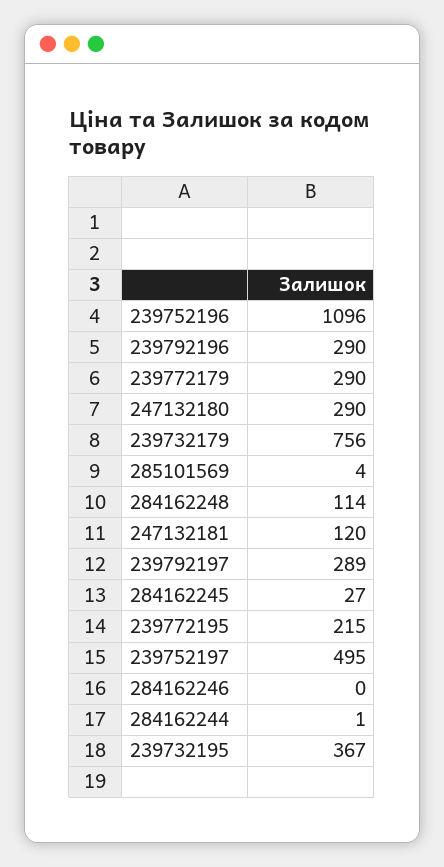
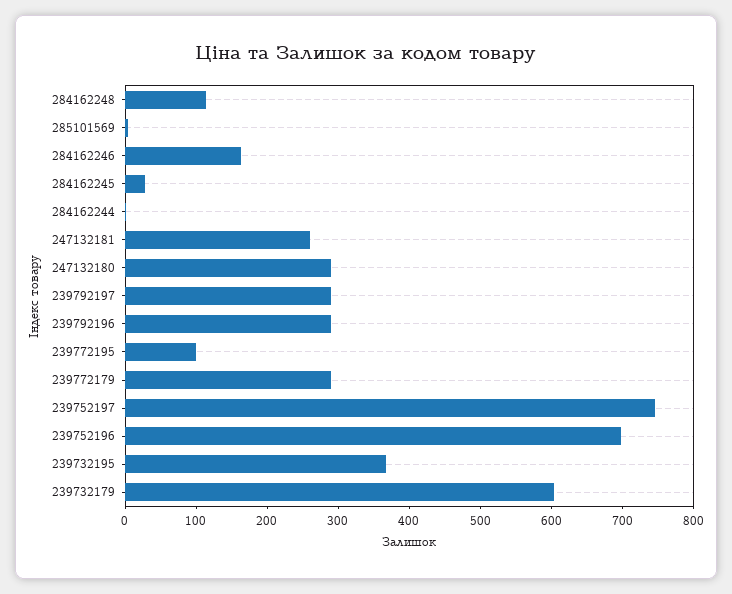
239752196: 1096 -> 700
239732179: 756 -> 600
247132181: 120 -> 260
239772195: 215 -> 100
239752197: 495 -> 740
284162246: 0 -> 160

